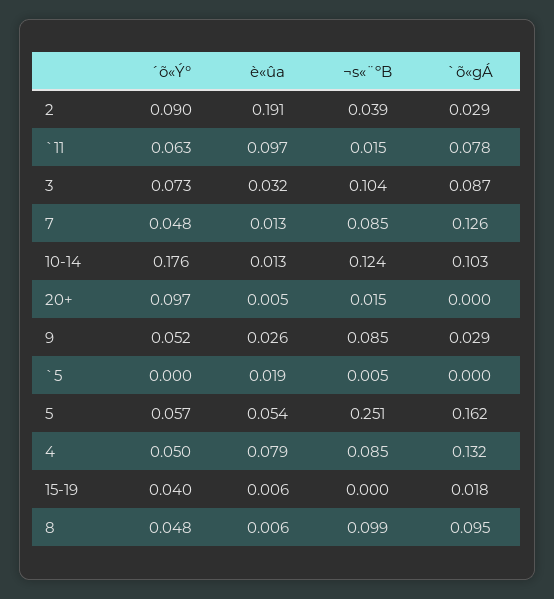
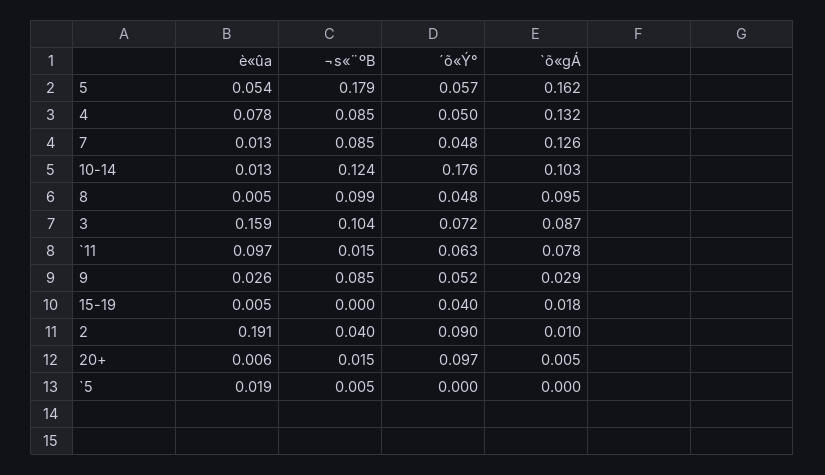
¬s«¨ºB, 2: 0.039 -> 0.04
`õ«gÁ, 2: 0.029 -> 0.01
´õ«Ý°, 3: 0.073 -> 0.072
è«ûa, 3: 0.032 -> 0.159
è«ûa, 20+: 0.005 -> 0.006
`õ«gÁ, 20+: 0 -> 0.005
¬s«¨ºB, 5: 0.251 -> 0.179
è«ûa, 4: 0.079 -> 0.078
è«ûa, 15-19: 0.006 -> 0.005
è«ûa, 8: 0.006 -> 0.005

